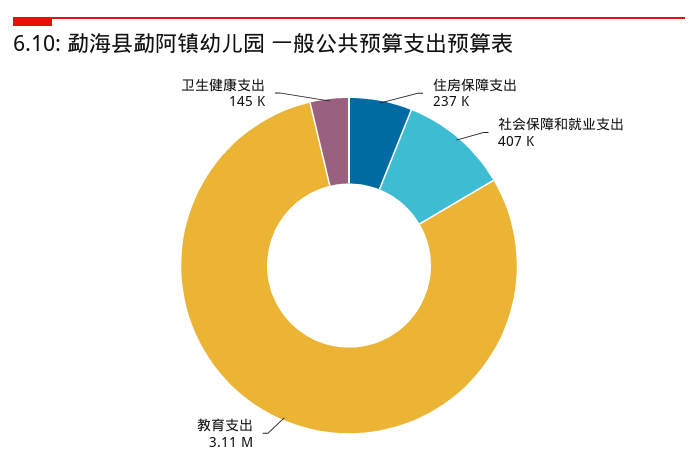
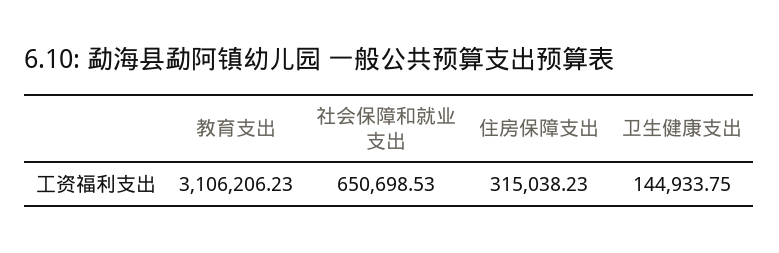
住房保障支出: 237000 -> 315038.23
社会保障和就业支出: 407000 -> 650698.53

